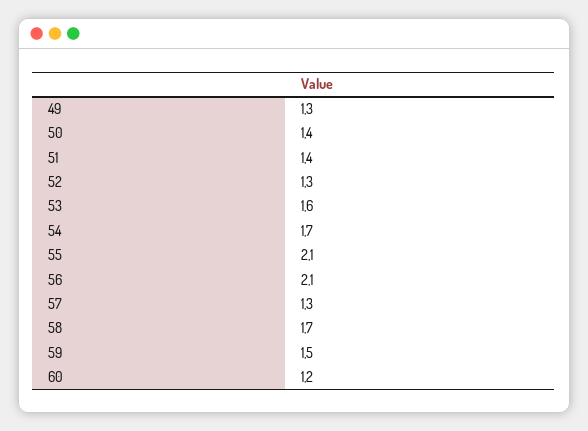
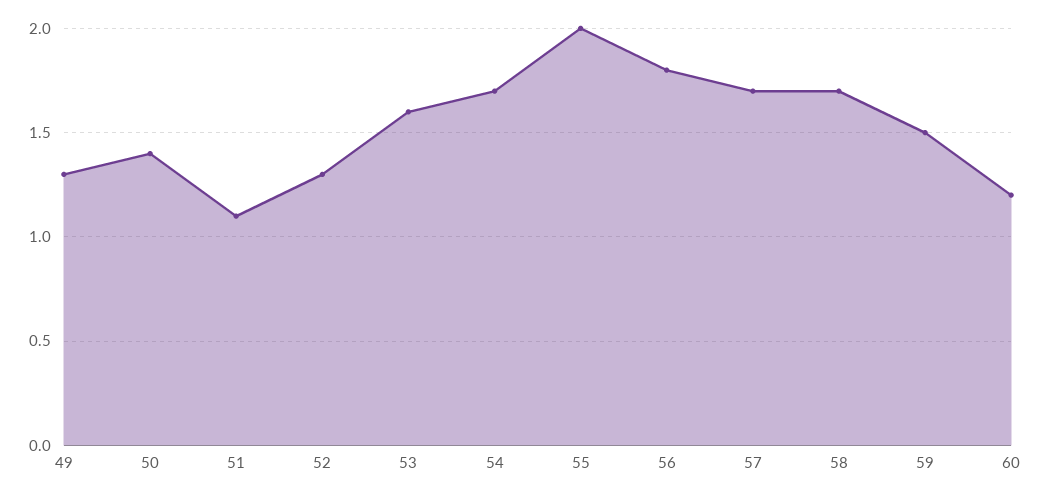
51: 1.4 -> 1.1
55: 2.1 -> 2
56: 2.1 -> 1.8
57: 1.3 -> 1.7

